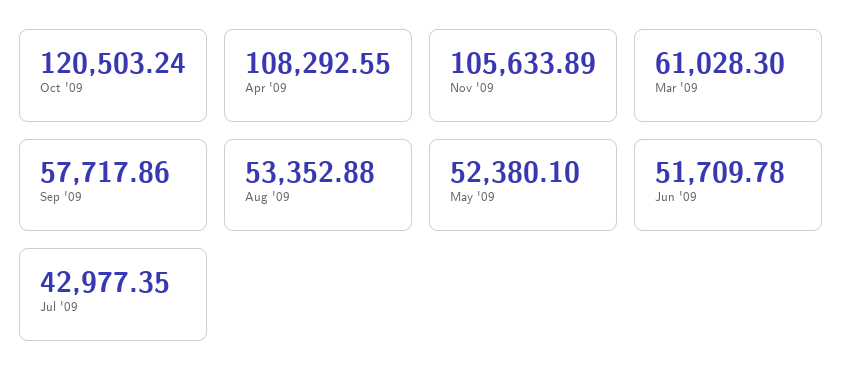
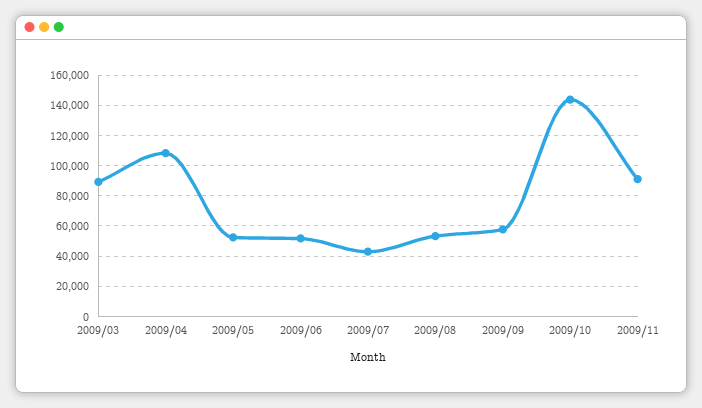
Oct '09: 120503.24 -> 145000
Nov '09: 105633.89 -> 90000
Mar '09: 61028.3 -> 90000

